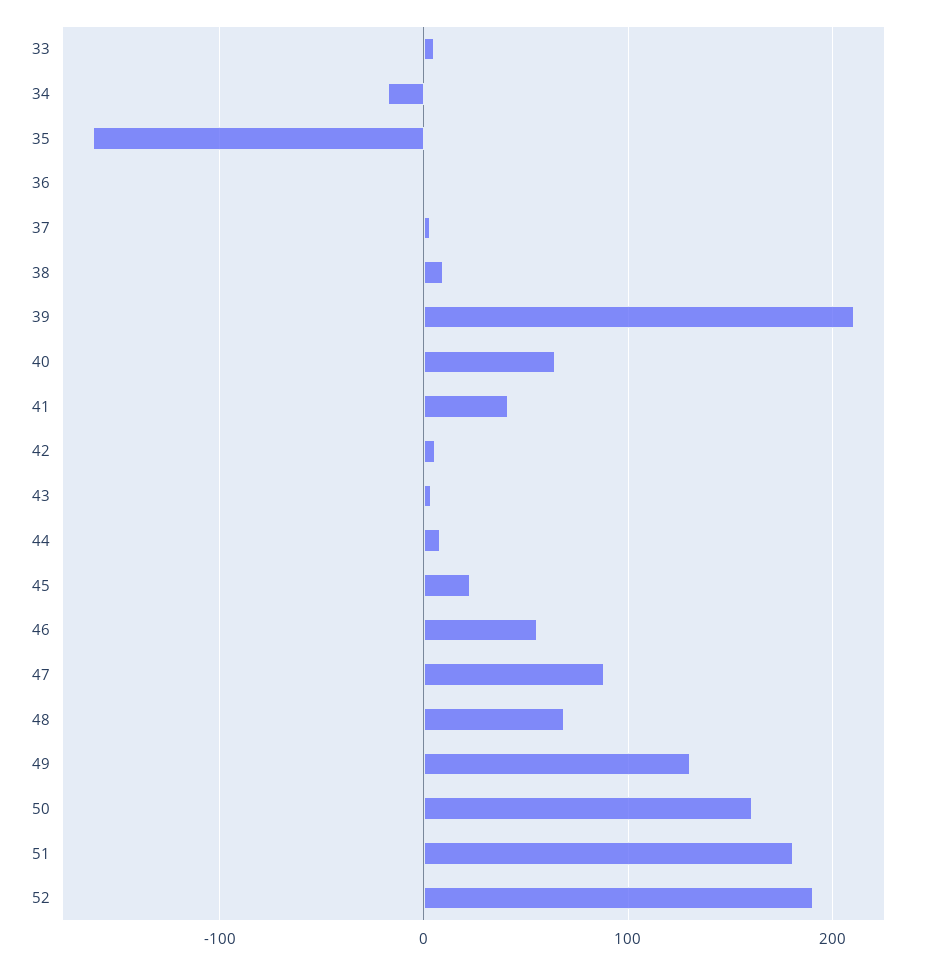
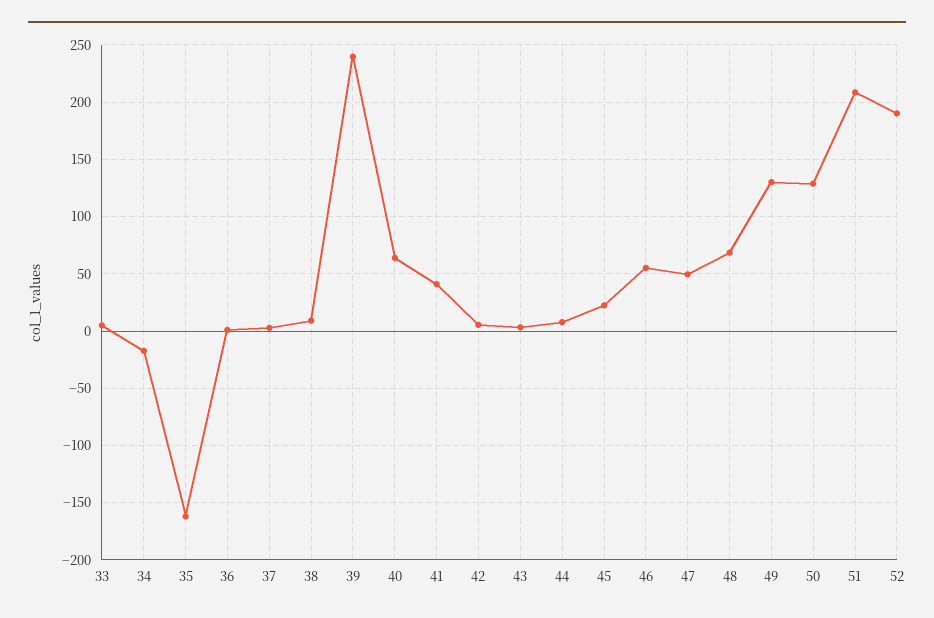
39: 210 -> 240
47: 90 -> 50
50: 160 -> 130
51: 180 -> 210

